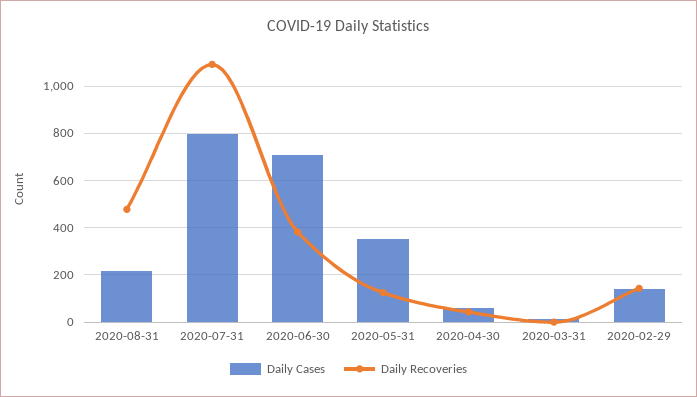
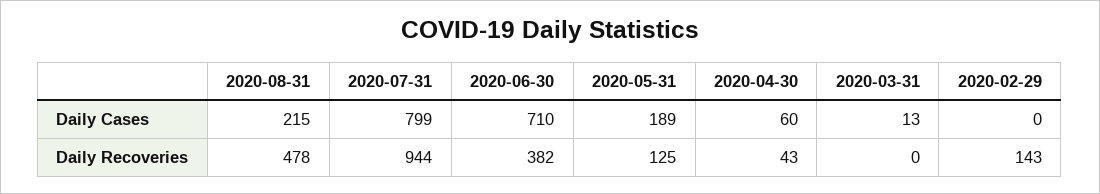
Daily Recoveries, 2020-07-31: 1100 -> 944
Daily Cases, 2020-05-31: 350 -> 189
Daily Cases, 2020-02-29: 150 -> 0

